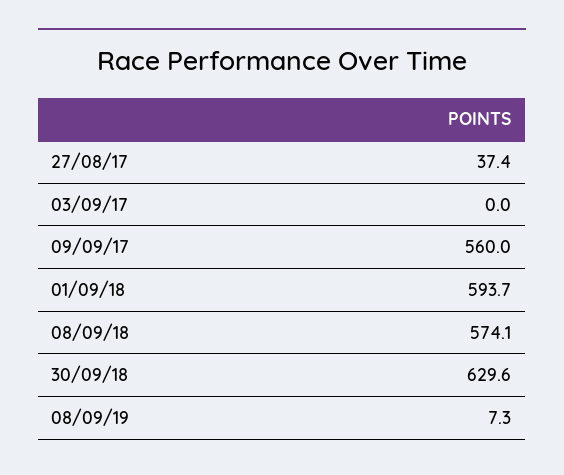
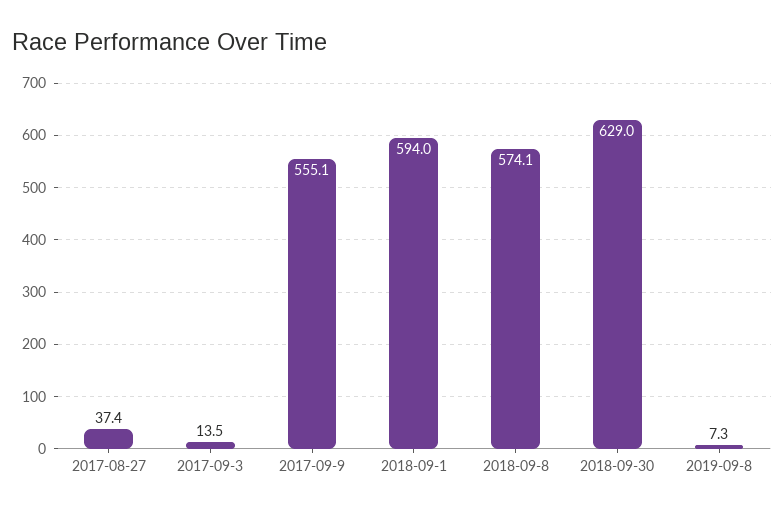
03/09/17: 0 -> 13.5
09/09/17: 560 -> 555.1
01/09/18: 593.7 -> 594
30/09/18: 629.6 -> 629

